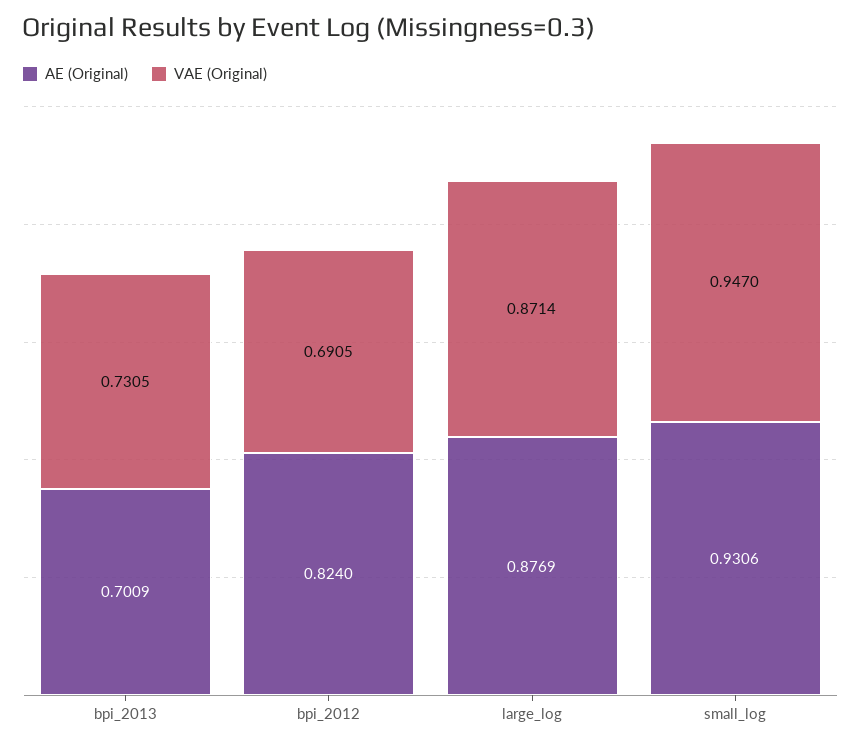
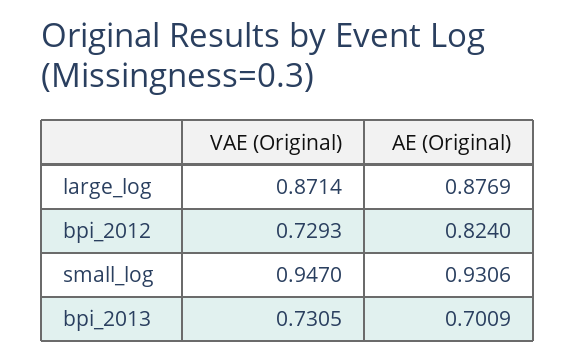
VAE (Original), bpi_2012: 0.6905 -> 0.7293

